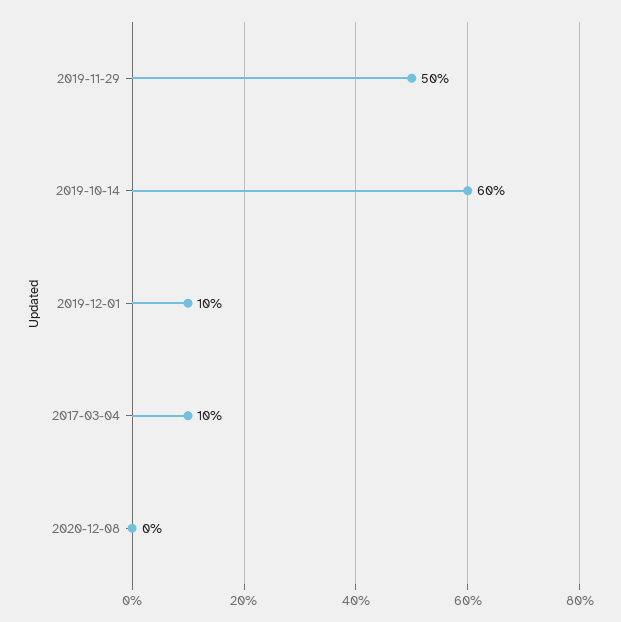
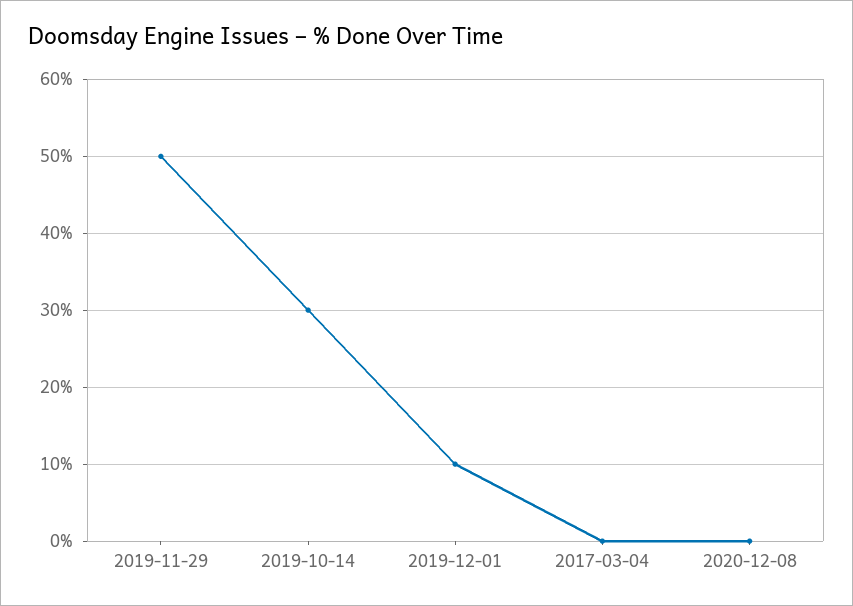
2019-10-14: 60 -> 30
2017-03-04: 10 -> 0

